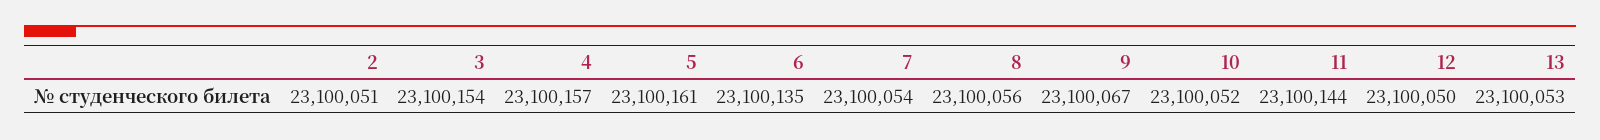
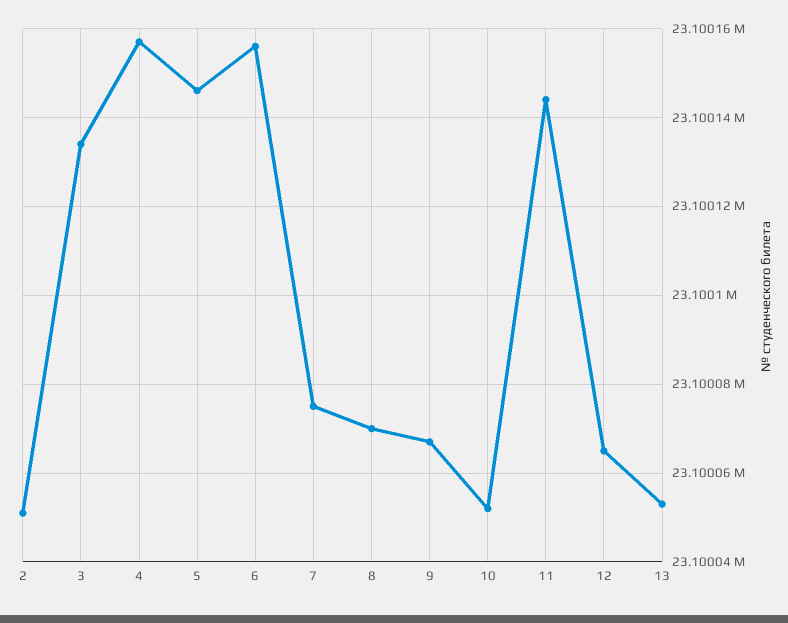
3: 23100154 -> 23100135
5: 23100161 -> 23100145
6: 23100135 -> 23100155
7: 23100054 -> 23100075
8: 23100056 -> 23100070
12: 23100050 -> 23100065

